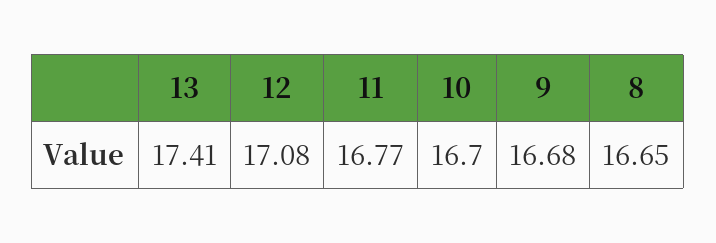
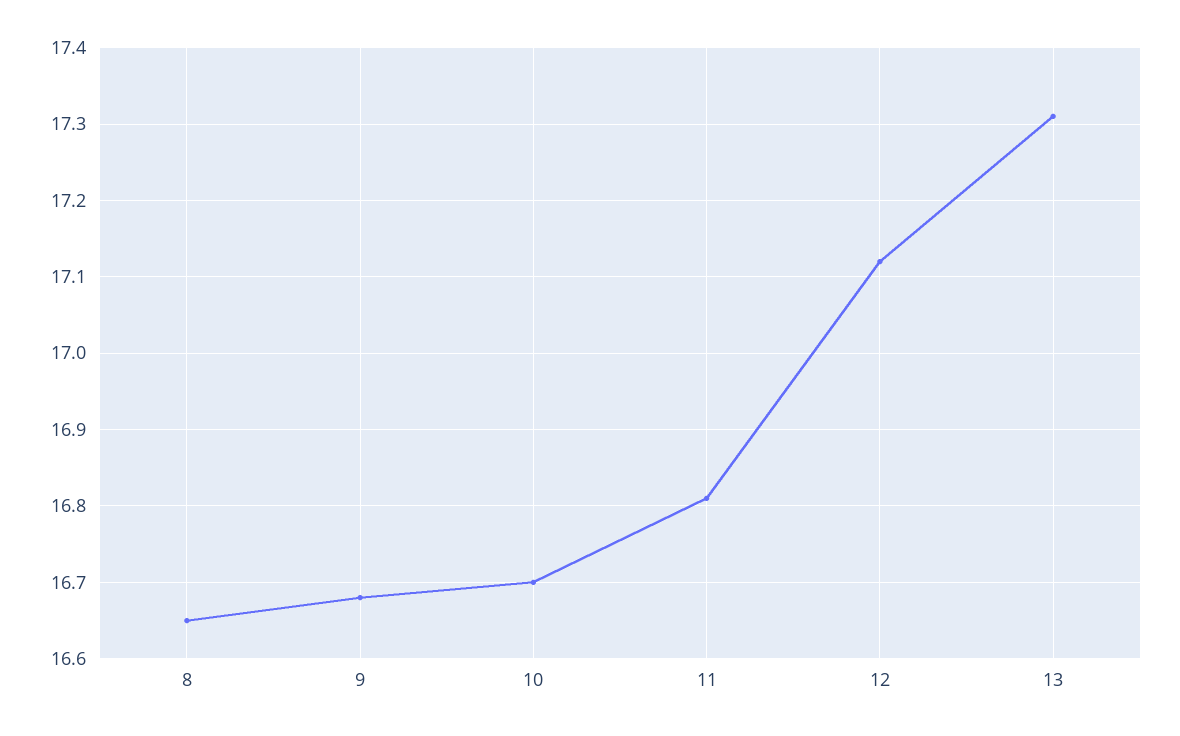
13: 17.41 -> 17.31
12: 17.08 -> 17.12
11: 16.77 -> 16.81

